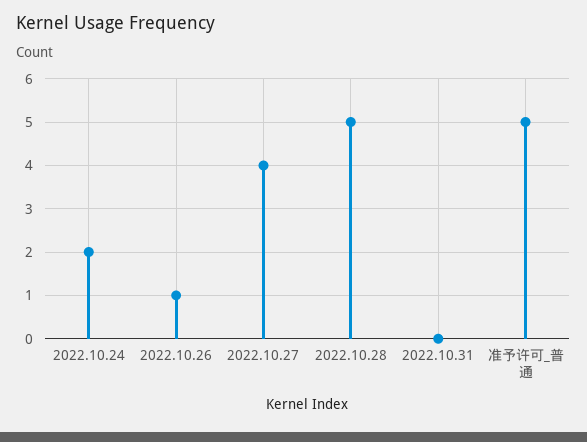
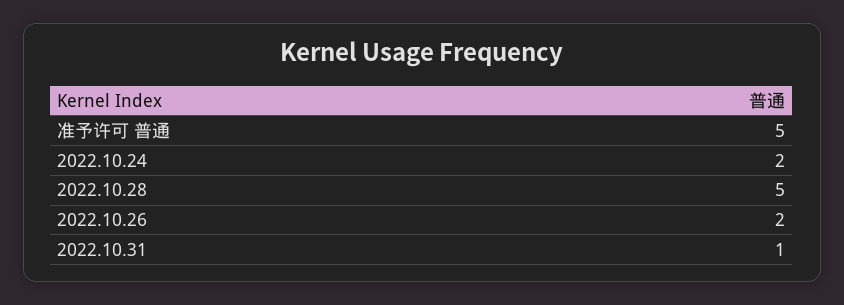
2022.10.26: 1 -> 2
2022.10.27: 4 -> none
2022.10.31: 0 -> 1

